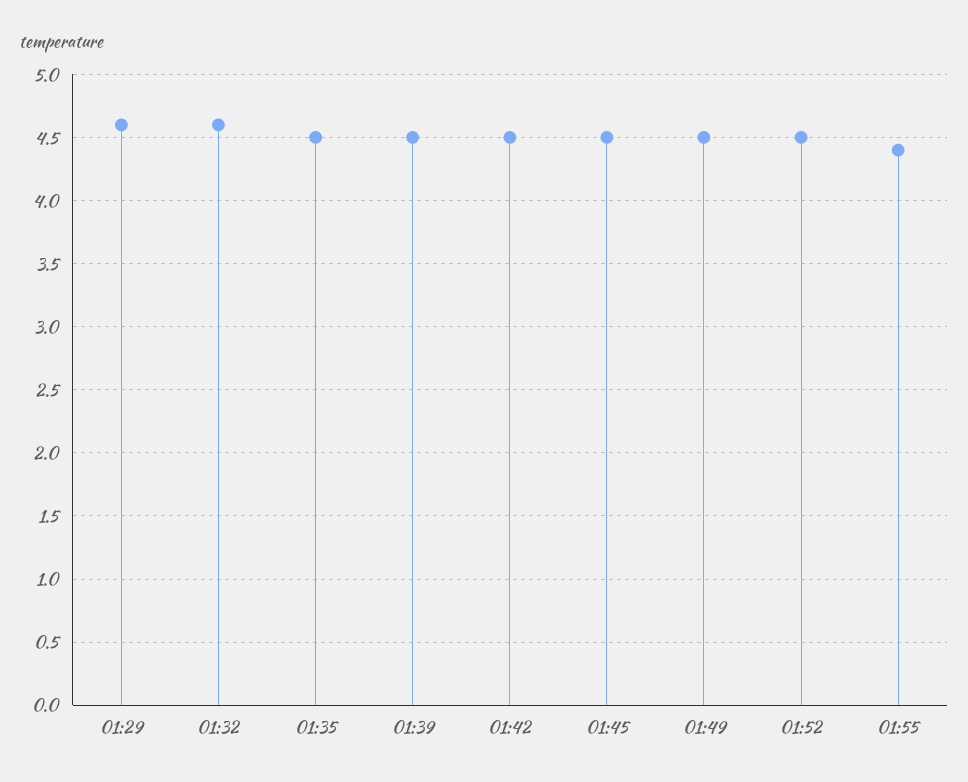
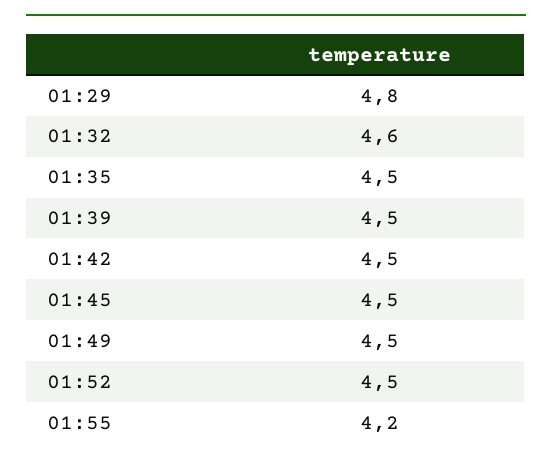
01:29: 4.6 -> 4.8
01:55: 4.4 -> 4.2

